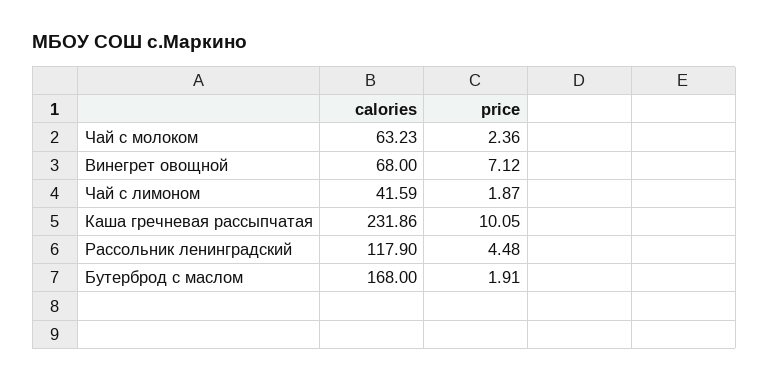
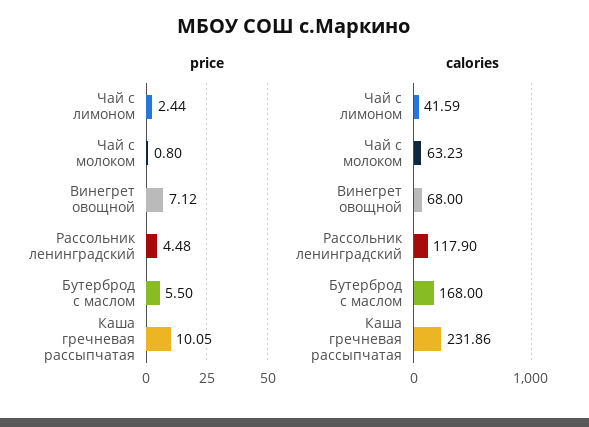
price, Чай с молоком: 2.36 -> 0.8
price, Чай с лимоном: 1.87 -> 2.44
price, Бутерброд с маслом: 1.91 -> 5.5

